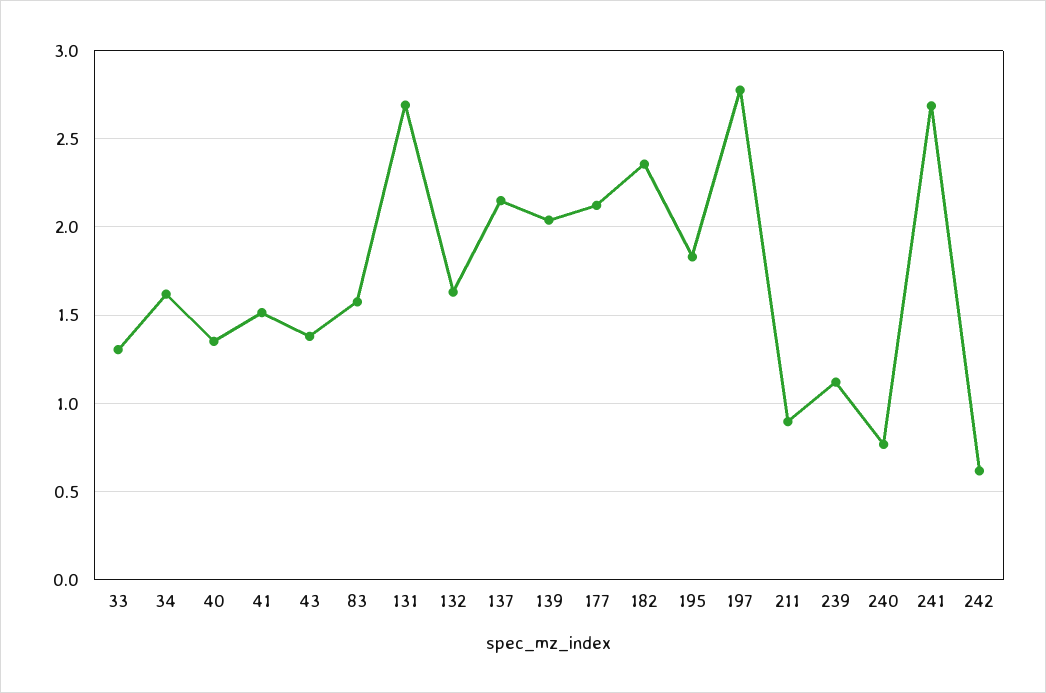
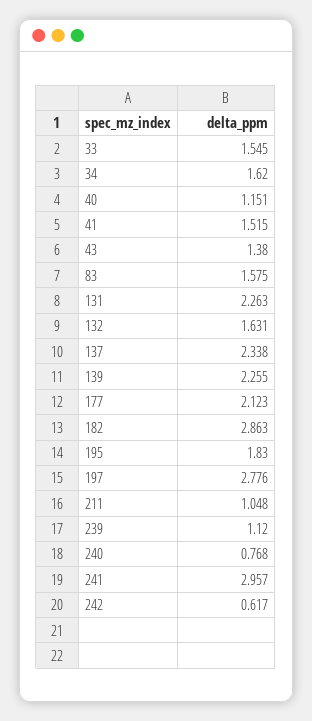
33: 1.3 -> 1.545
40: 1.35 -> 1.151
131: 2.7 -> 2.263
137: 2.15 -> 2.338
139: 2.05 -> 2.255
182: 2.35 -> 2.863
211: 0.9 -> 1.048
241: 2.7 -> 2.957

